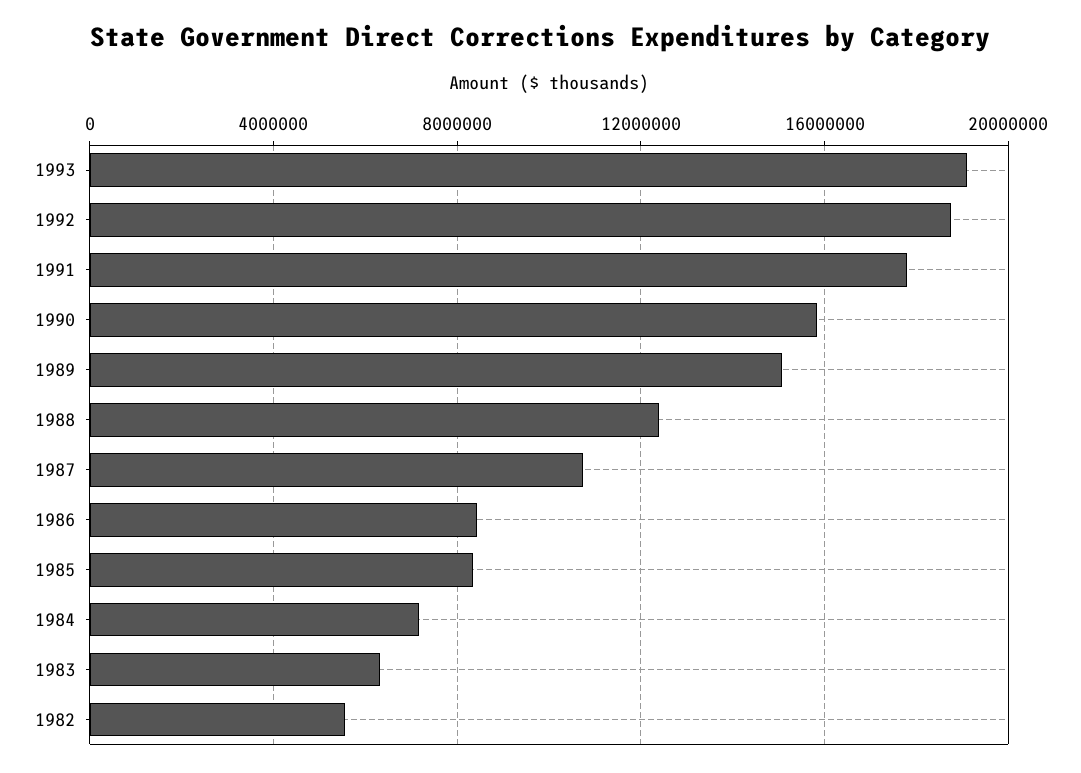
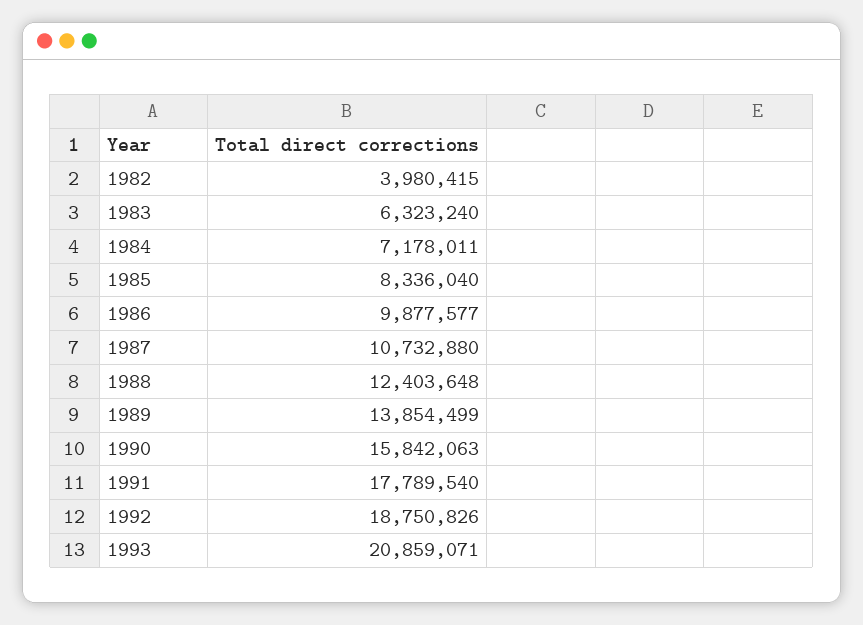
1993: 19000000 -> 20859071
1989: 15000000 -> 13854499
1986: 8500000 -> 9877577
1982: 5500000 -> 3980415

